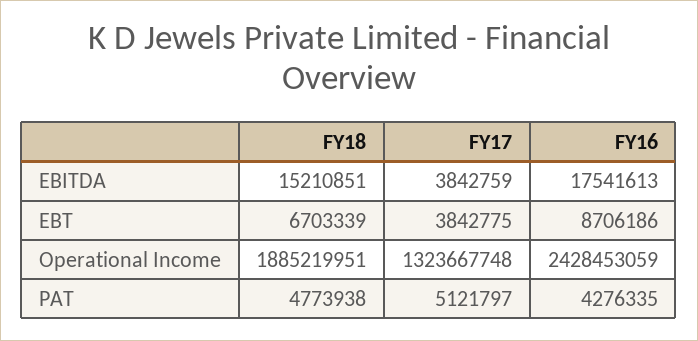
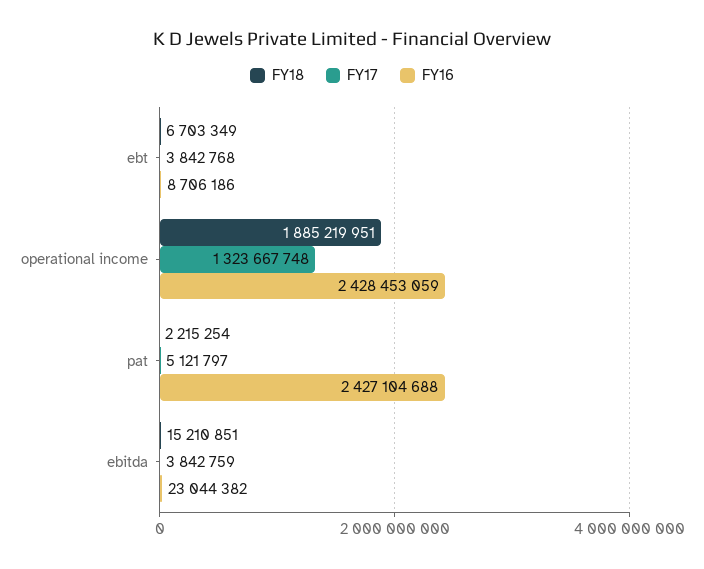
FY16, EBITDA: 17541613 -> 23044382
FY18, EBT: 6703339 -> 6703349
FY17, EBT: 3842775 -> 3842768
FY18, PAT: 4773938 -> 2215254
FY16, PAT: 4276335 -> 2427104688

